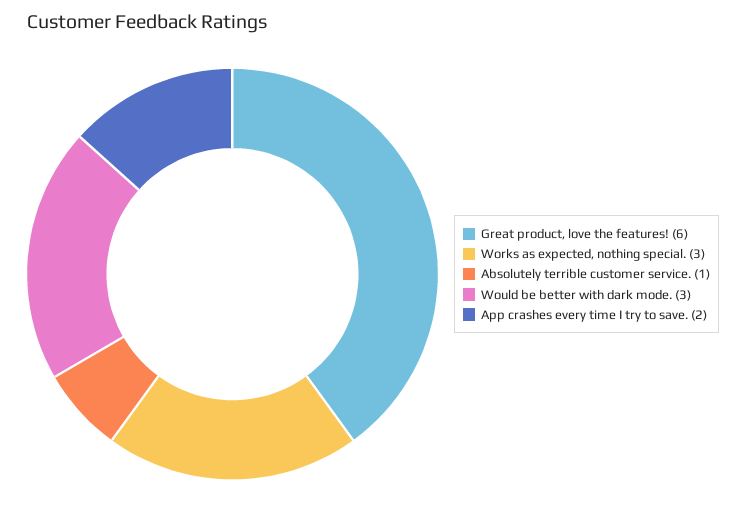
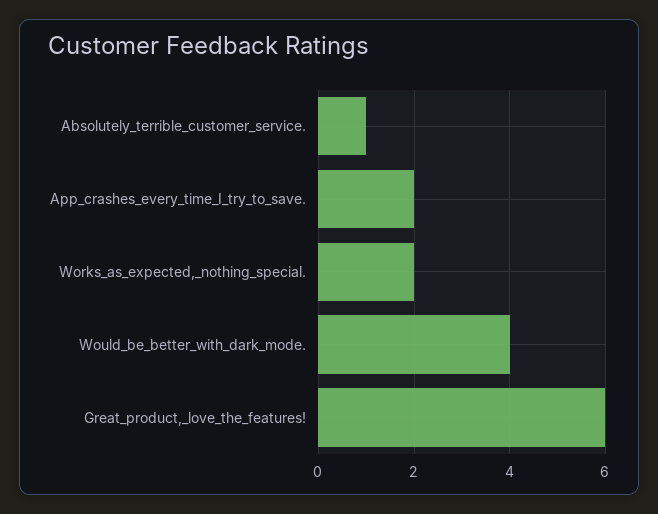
Works as expected, nothing special.: 3 -> 2
Would be better with dark mode.: 3 -> 4

